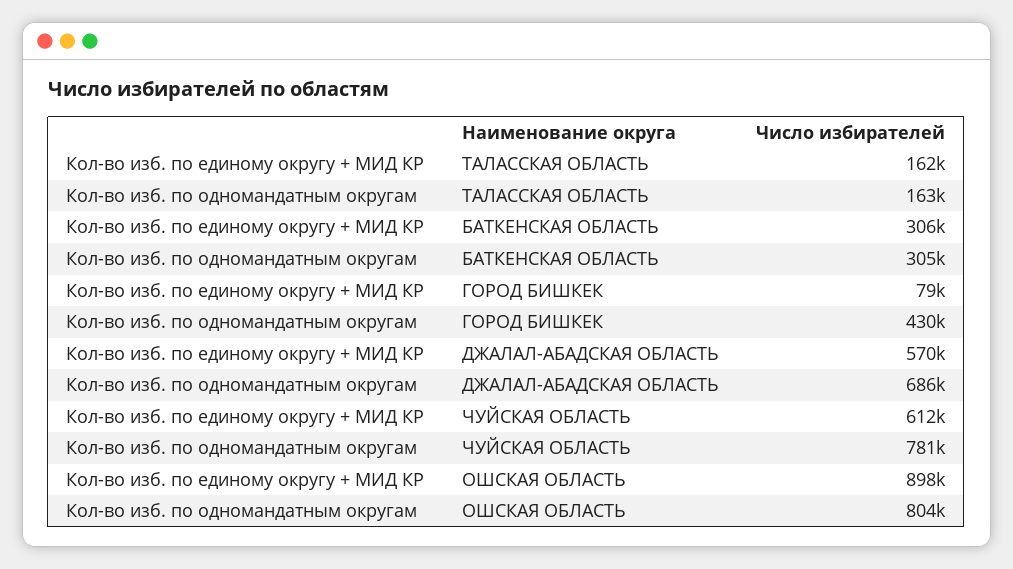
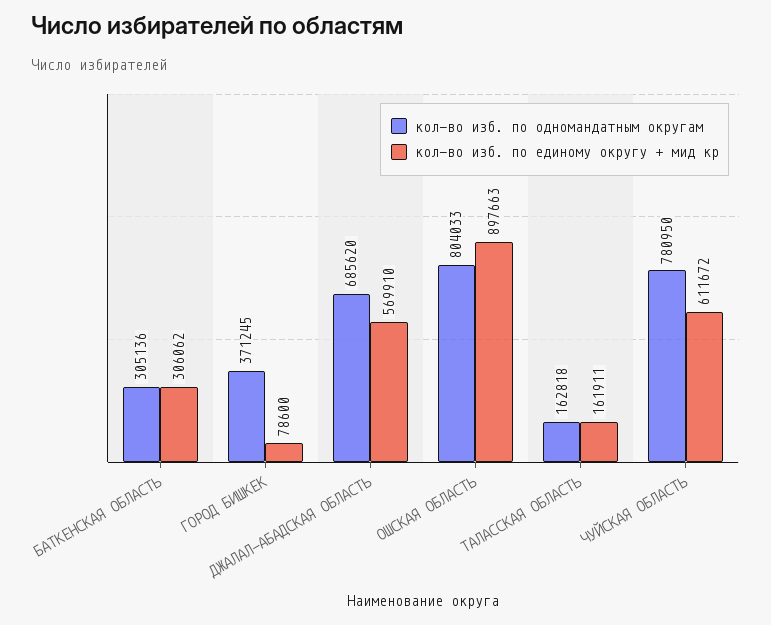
Кол-во изб. по одномандатным округам, ГОРОД БИШКЕК: 430000 -> 371245

